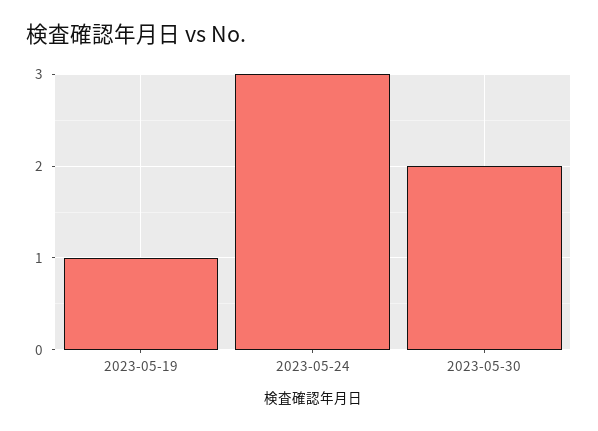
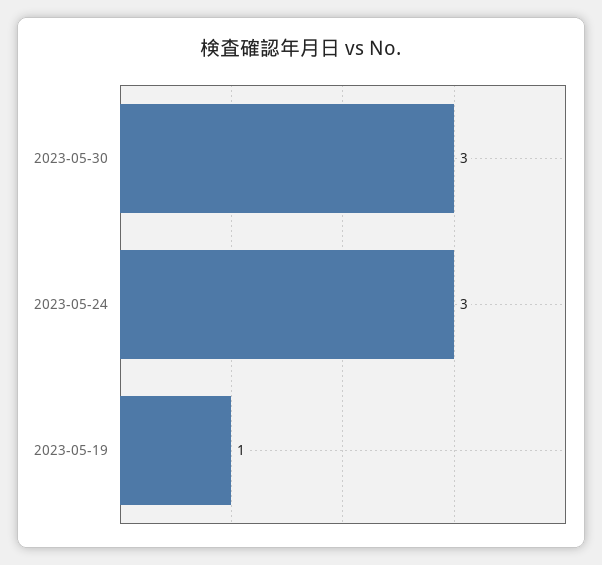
2023-05-30: 2 -> 3

